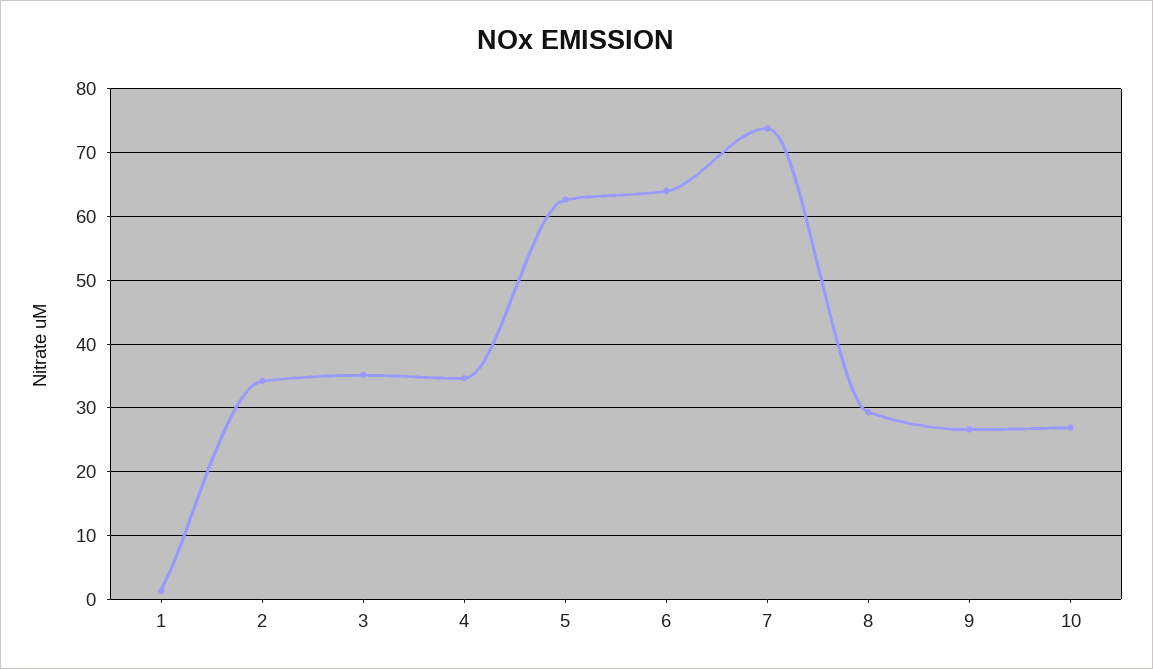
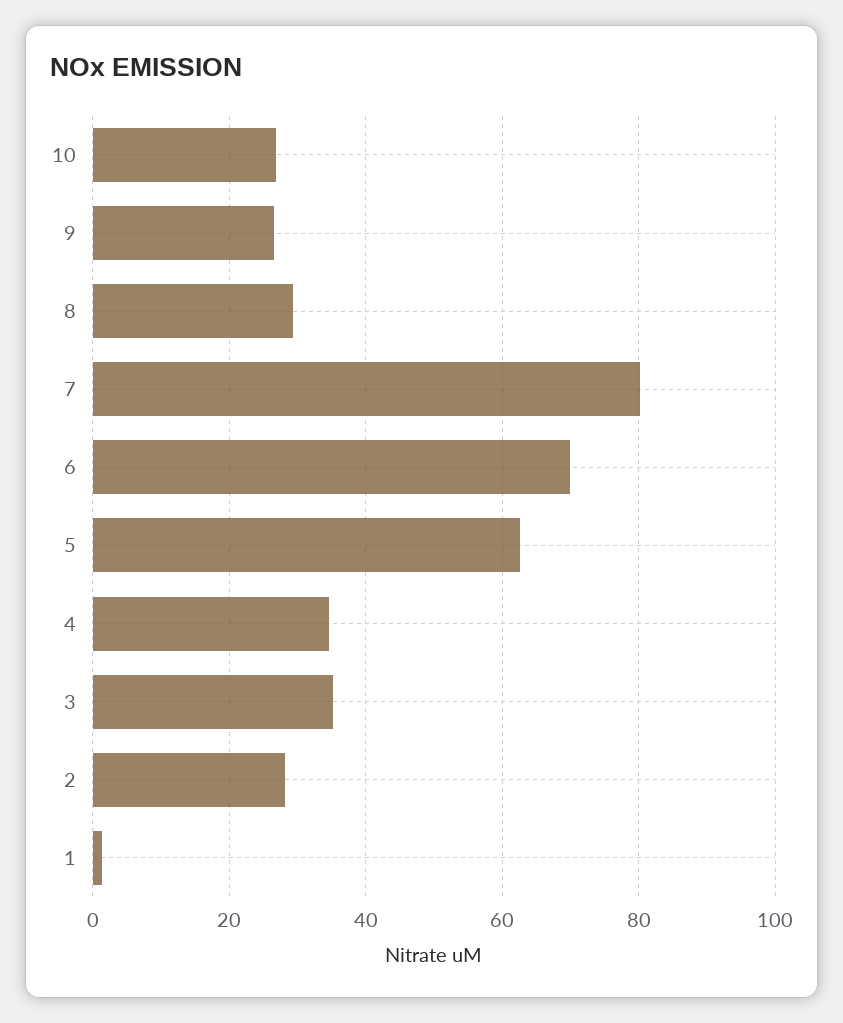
2: 34 -> 28
6: 64 -> 70
7: 74 -> 80

